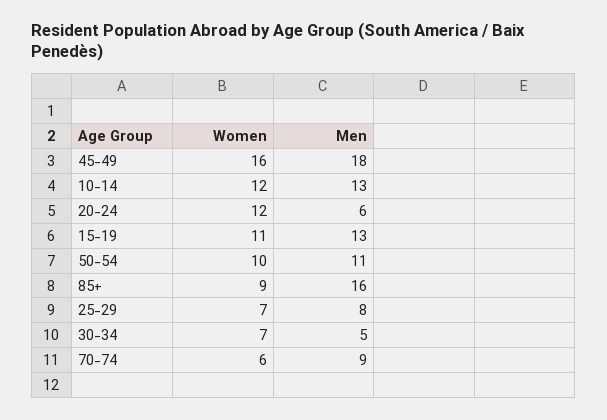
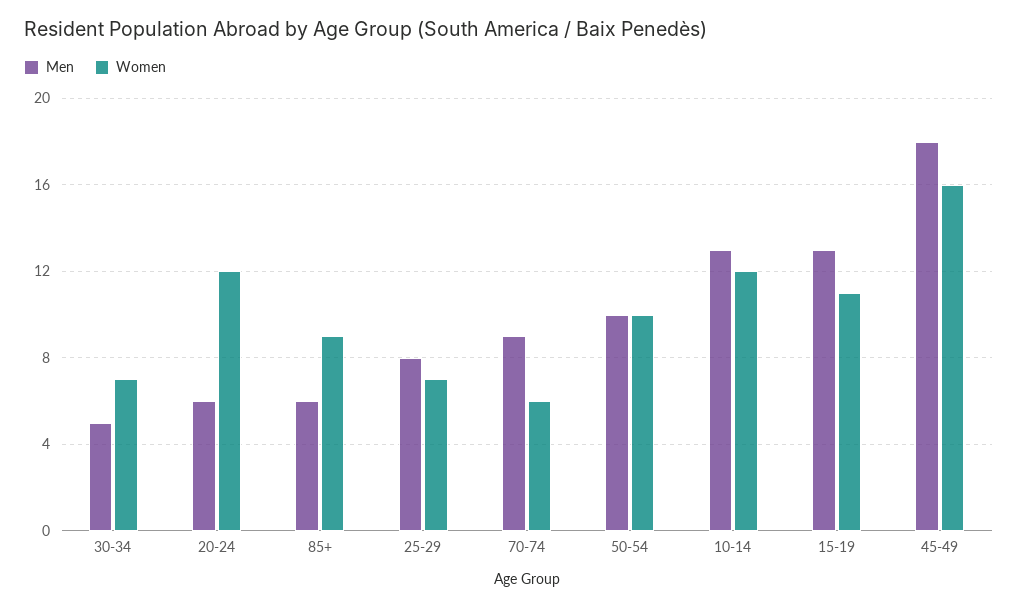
Men, 50-54: 11 -> 10
Men, 85+: 16 -> 6

